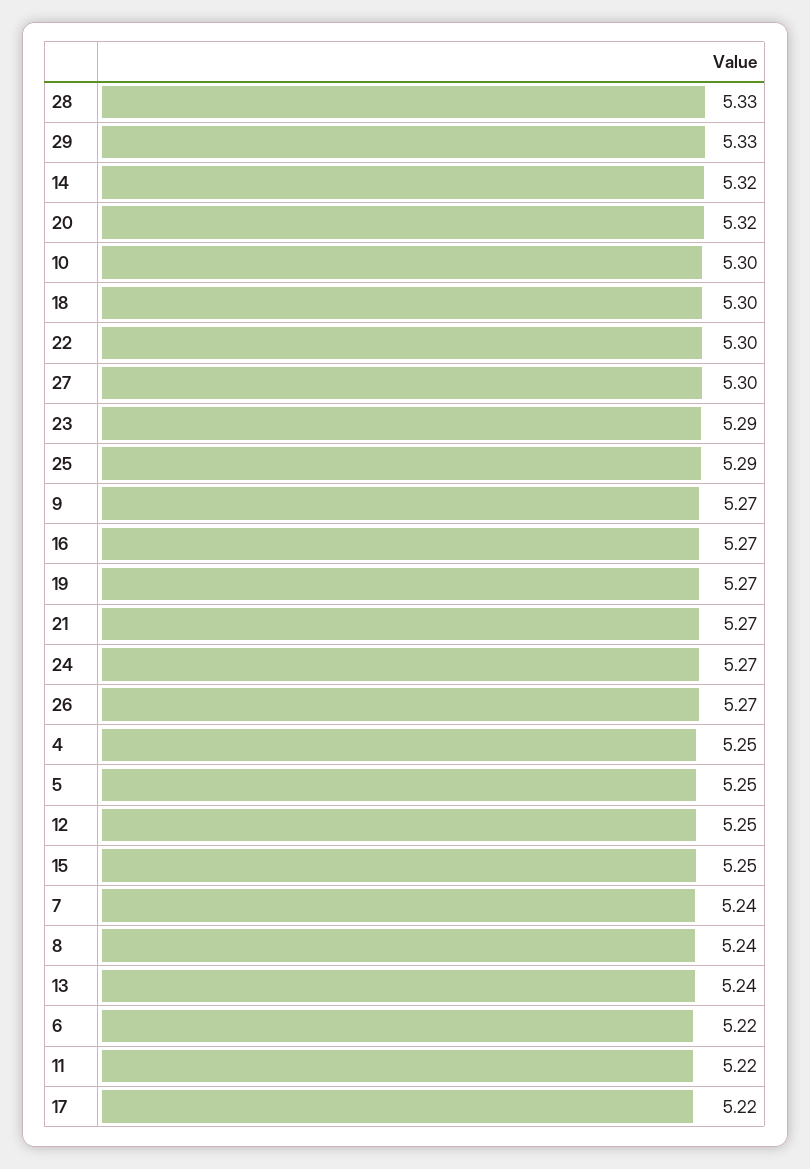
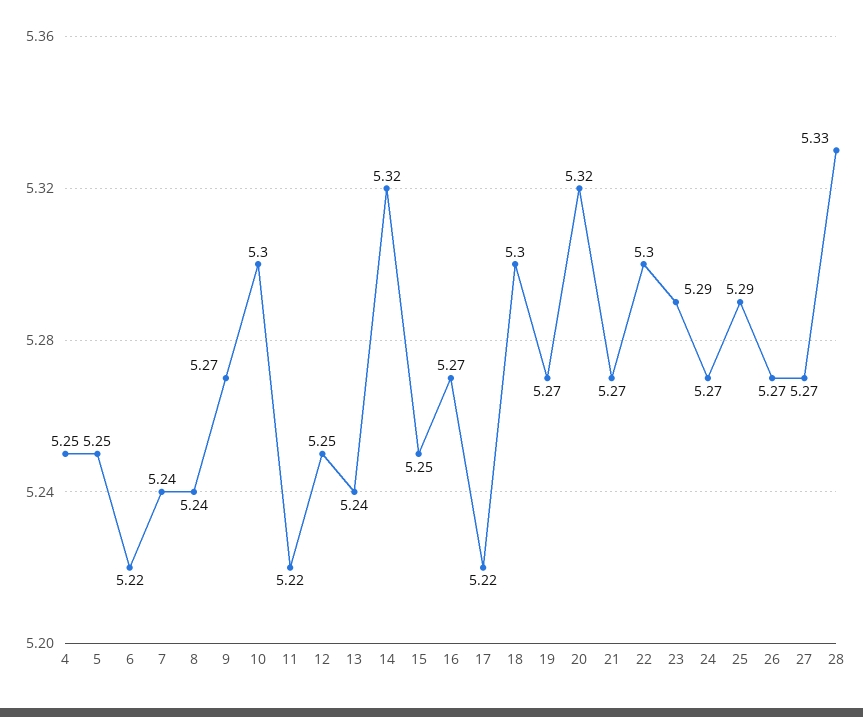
29: 5.33 -> none
27: 5.3 -> 5.27

